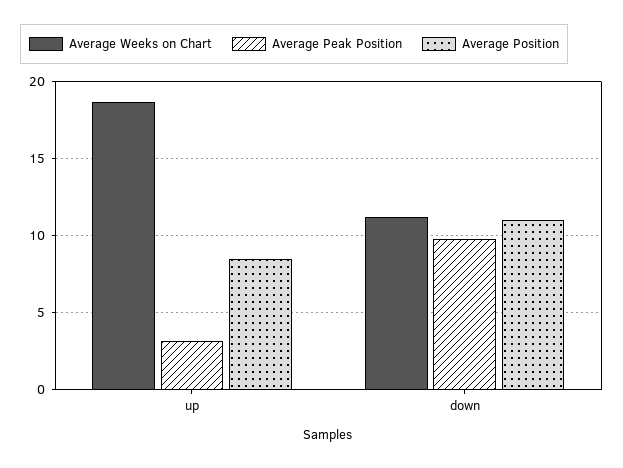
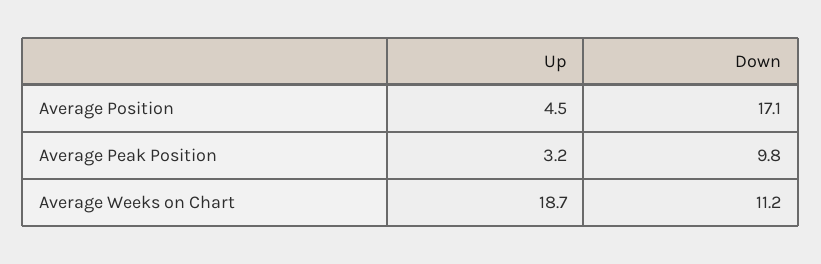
Average Position, up: 8.5 -> 4.5
Average Position, down: 11 -> 17.1

